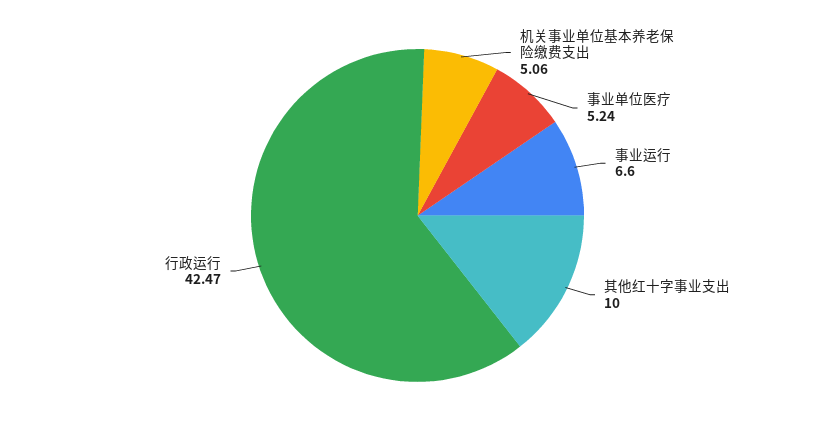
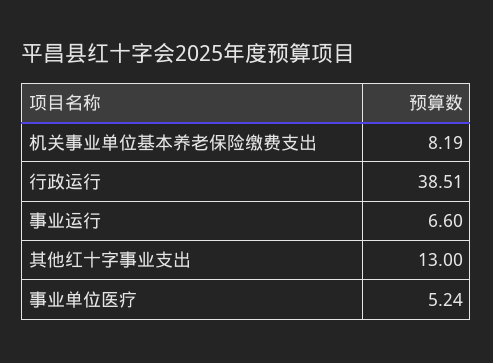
机关事业单位基本养老保险缴费支出: 5.06 -> 8.19
其他红十字事业支出: 10 -> 13
行政运行: 42.47 -> 38.51

